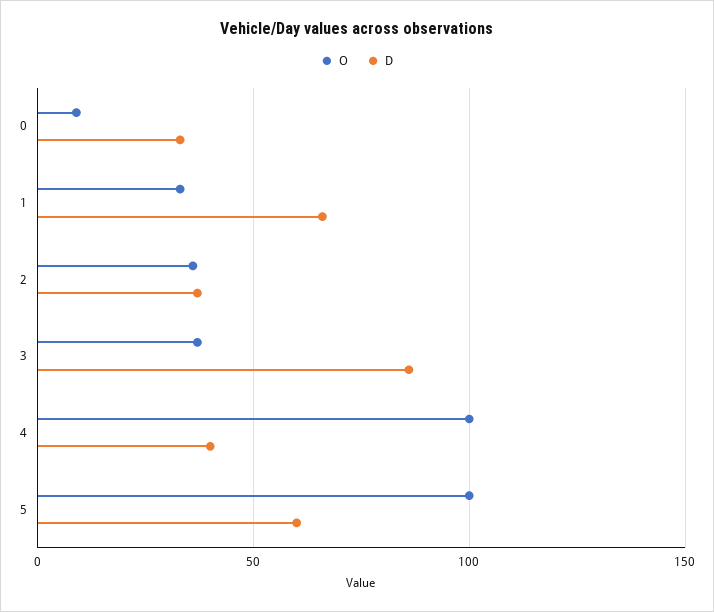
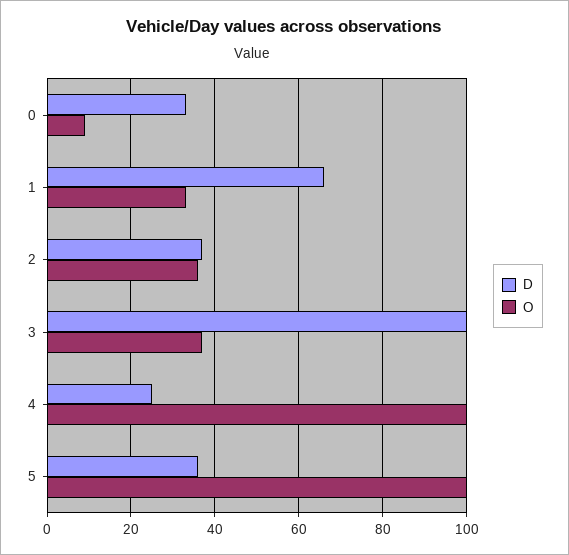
D, 3: 85 -> 100
D, 4: 40 -> 25
D, 5: 60 -> 35

